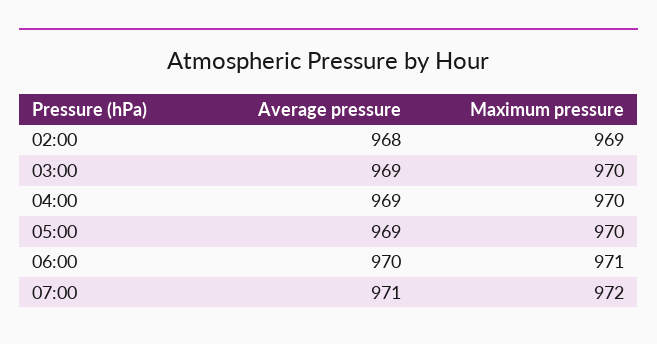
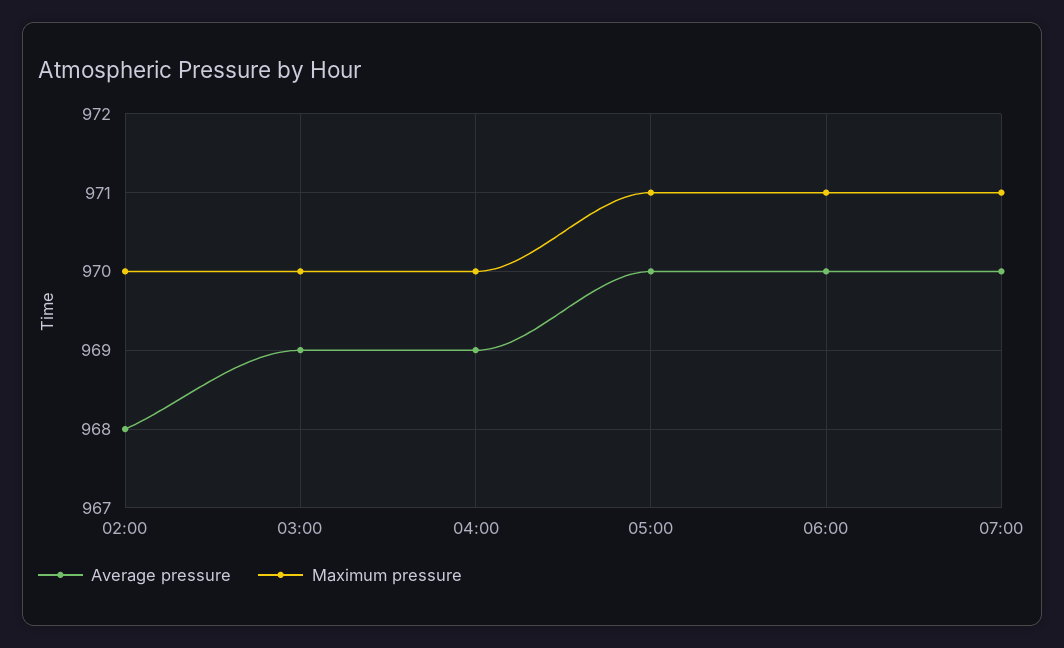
Maximum pressure, 02:00: 969 -> 970
Average pressure, 05:00: 969 -> 970
Maximum pressure, 05:00: 970 -> 971
Average pressure, 07:00: 971 -> 970
Maximum pressure, 07:00: 972 -> 971

